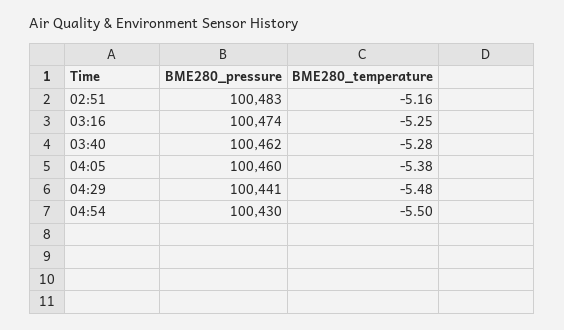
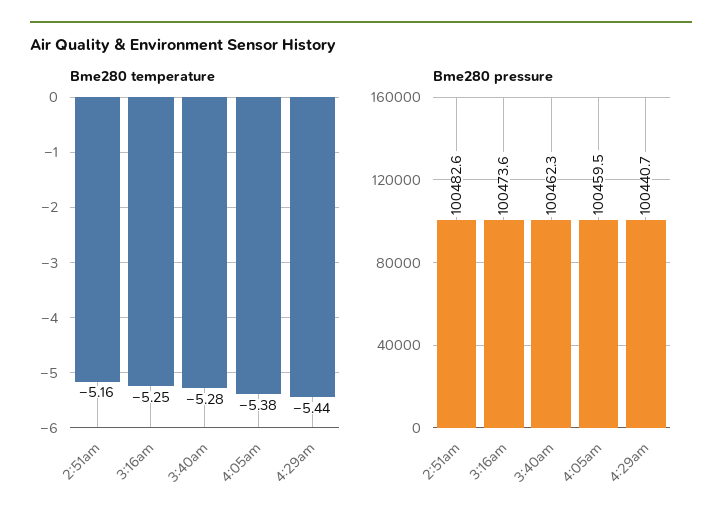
BME280_temperature, 04:29: -5.48 -> -5.44
BME280_pressure, 04:54: 100430 -> none
BME280_temperature, 04:54: -5.5 -> none

